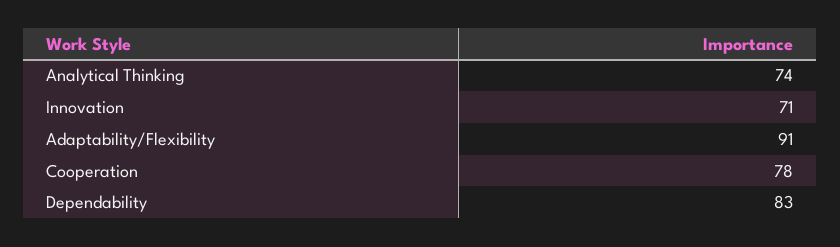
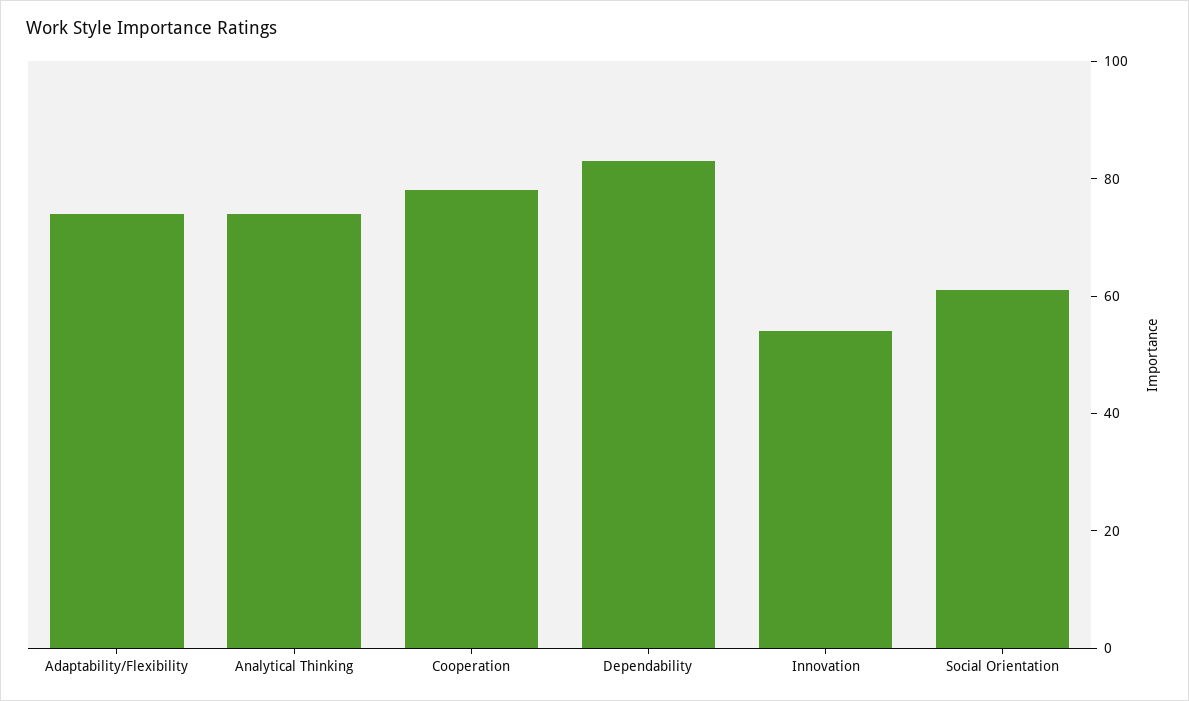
Innovation: 71 -> 55
Adaptability/Flexibility: 91 -> 75
Social Orientation: none -> 60

